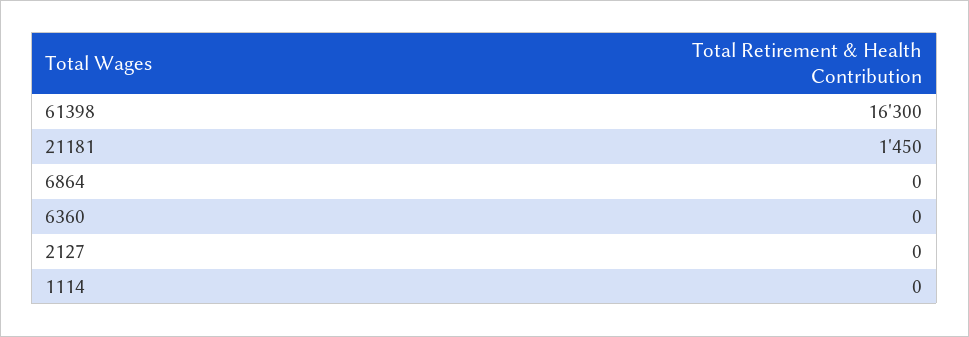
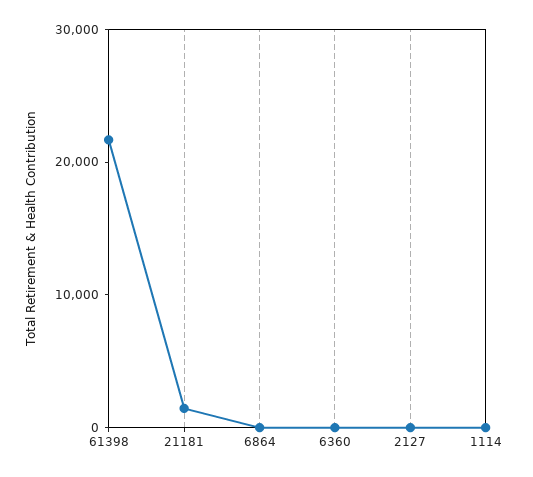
61398: 16300 -> 22000

